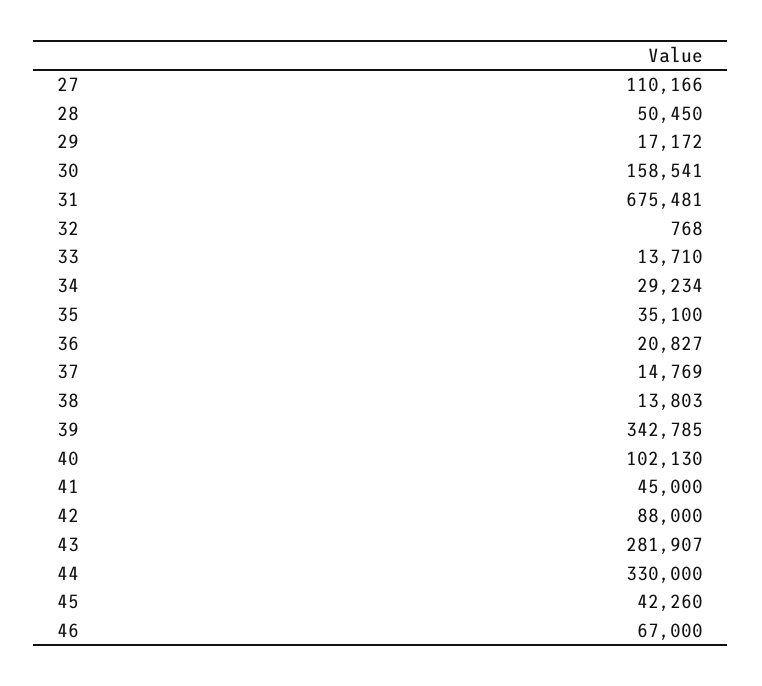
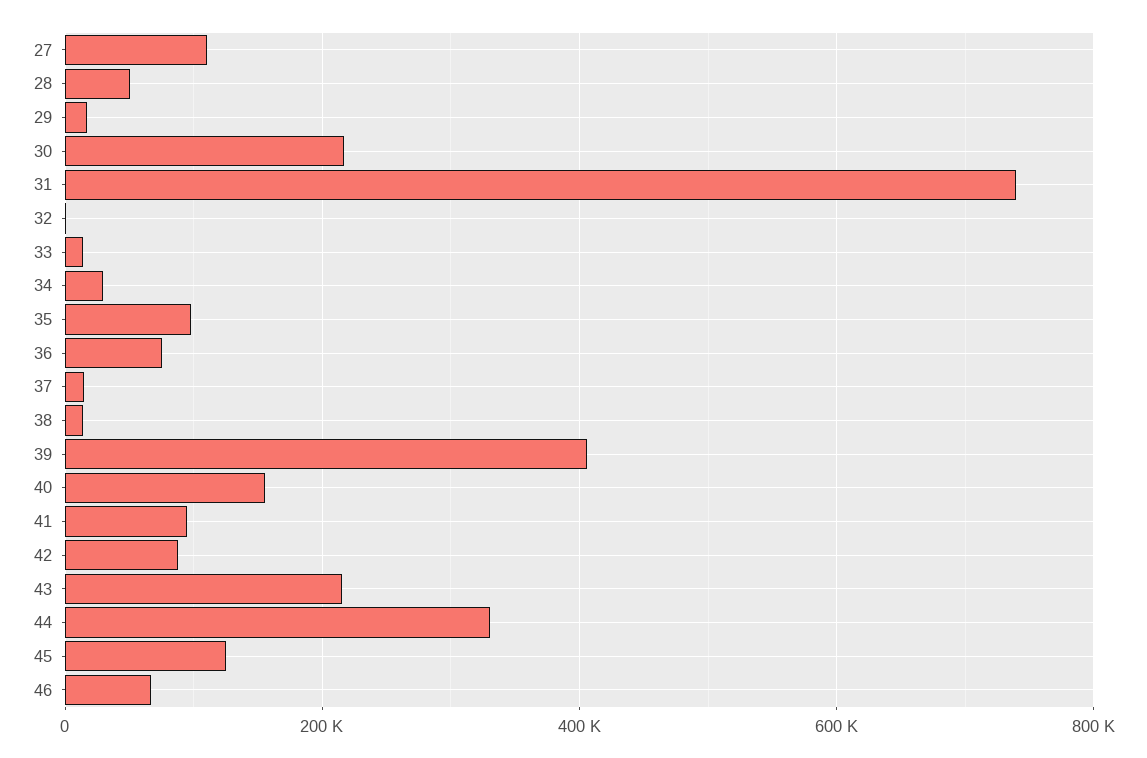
30: 158541 -> 220000
31: 675481 -> 740000
35: 35100 -> 100000
36: 20827 -> 80000
39: 342785 -> 400000
40: 102130 -> 160000
41: 45000 -> 100000
43: 281907 -> 220000
45: 42260 -> 120000

